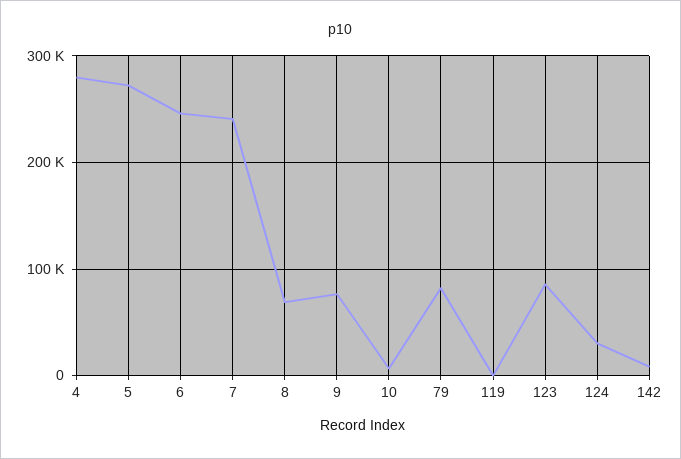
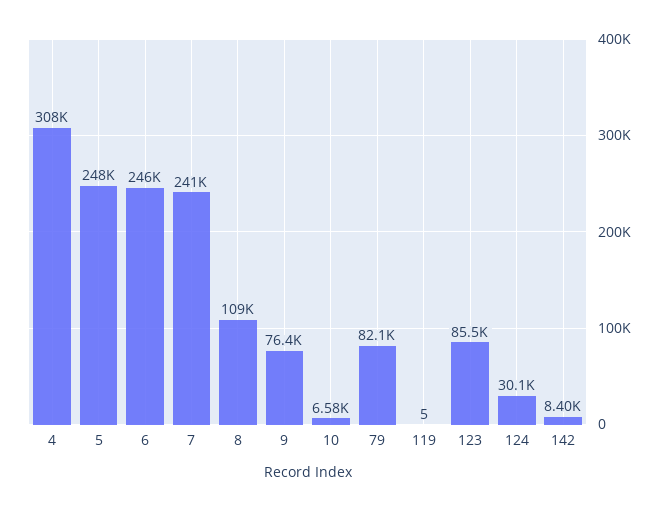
4: 280000 -> 308000
5: 270000 -> 248000
8: 70000 -> 109000

